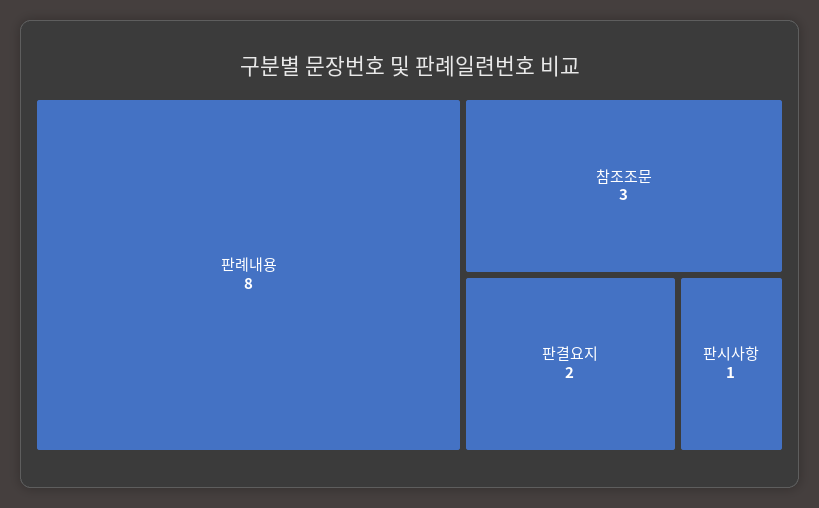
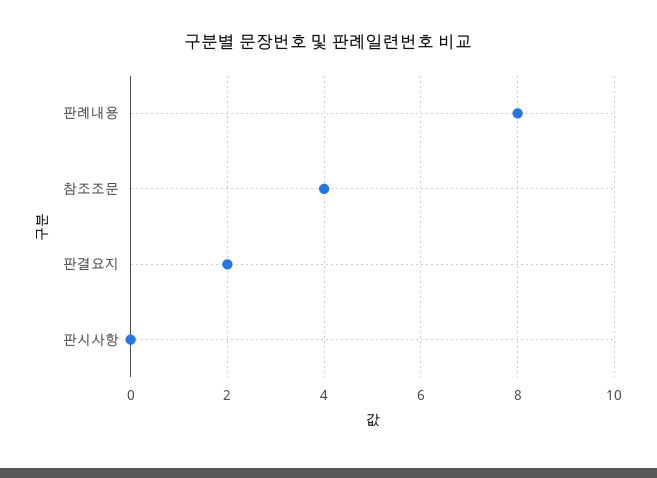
참조조문: 3 -> 4
판시사항: 1 -> 0

